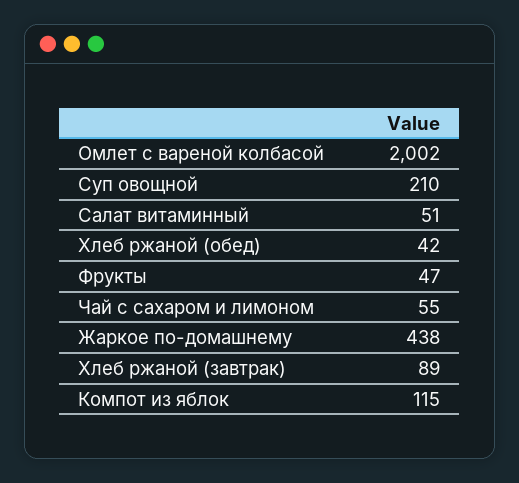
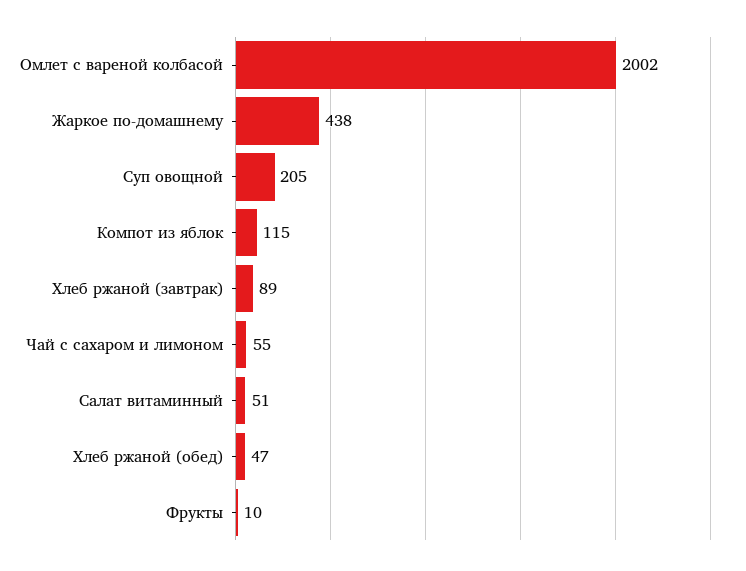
Суп овощной: 210 -> 205
Хлеб ржаной (обед): 42 -> 47
Фрукты: 47 -> 10

